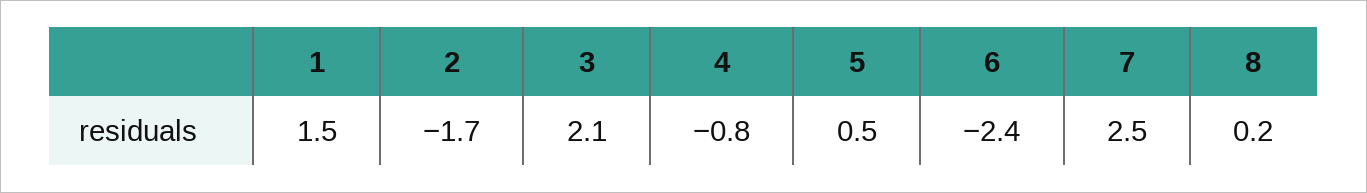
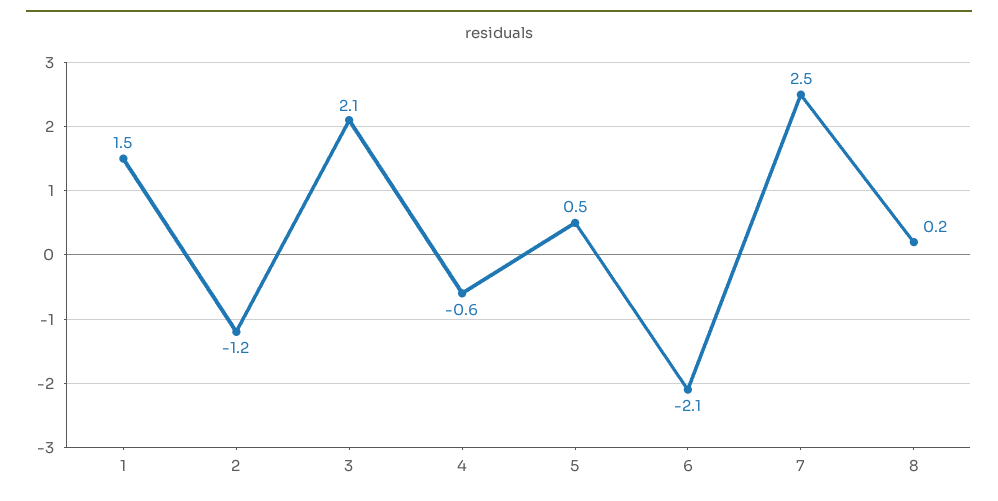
2: -1.7 -> -1.2
4: -0.8 -> -0.6
6: -2.4 -> -2.1

